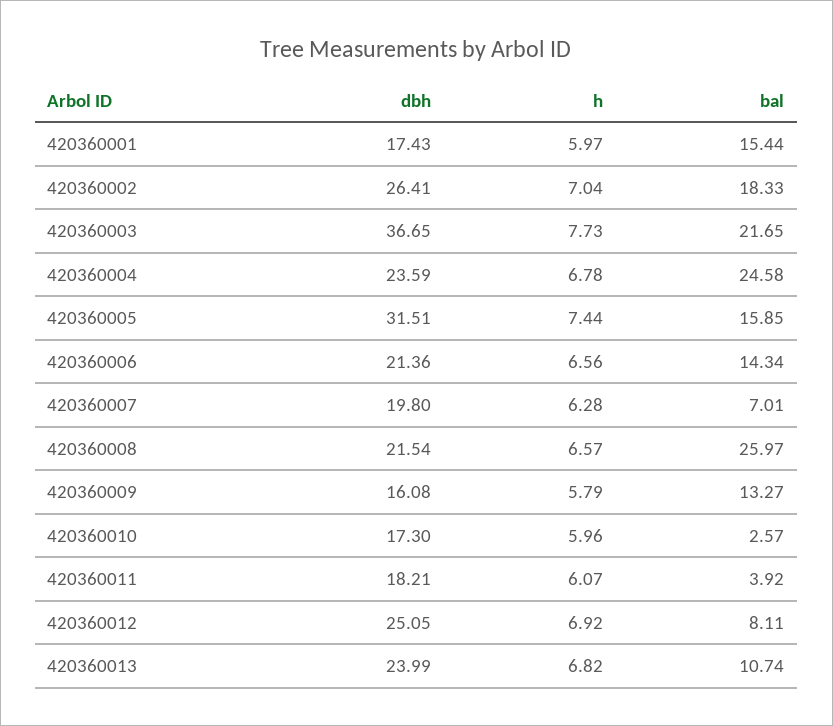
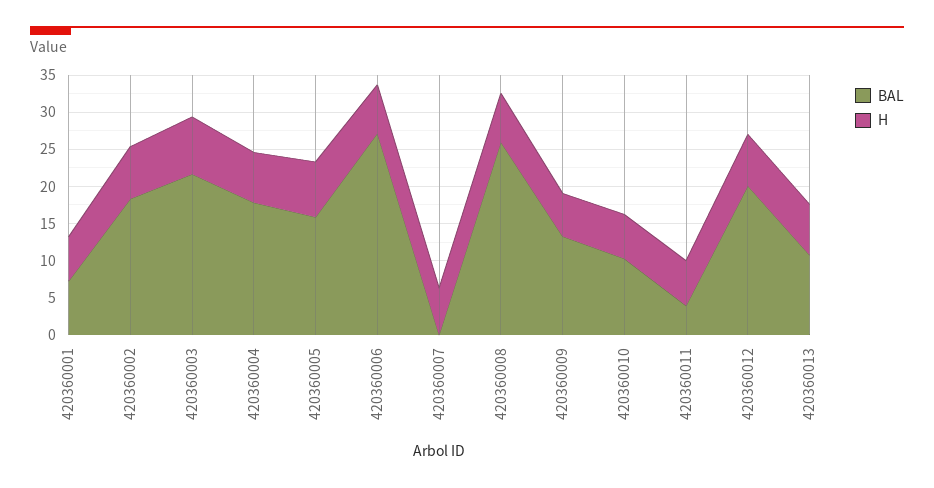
dbh, 420360001: 17.43 -> none
bal, 420360001: 15.44 -> 7.5
dbh, 420360002: 26.41 -> none
dbh, 420360003: 36.65 -> none
dbh, 420360004: 23.59 -> none
bal, 420360004: 24.58 -> 17.5
dbh, 420360005: 31.51 -> none
dbh, 420360006: 21.36 -> none
bal, 420360006: 14.34 -> 27.5
dbh, 420360007: 19.8 -> none
bal, 420360007: 7.01 -> 0
dbh, 420360008: 21.54 -> none
dbh, 420360009: 16.08 -> none
dbh, 420360010: 17.3 -> none
bal, 420360010: 2.57 -> 10
dbh, 420360011: 18.21 -> none
dbh, 420360012: 25.05 -> none
bal, 420360012: 8.11 -> 20
dbh, 420360013: 23.99 -> none

